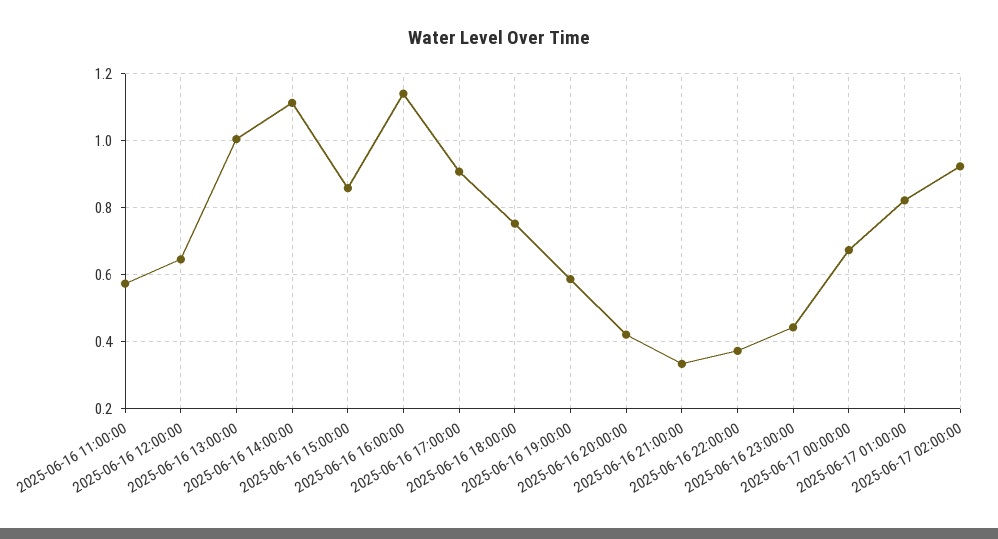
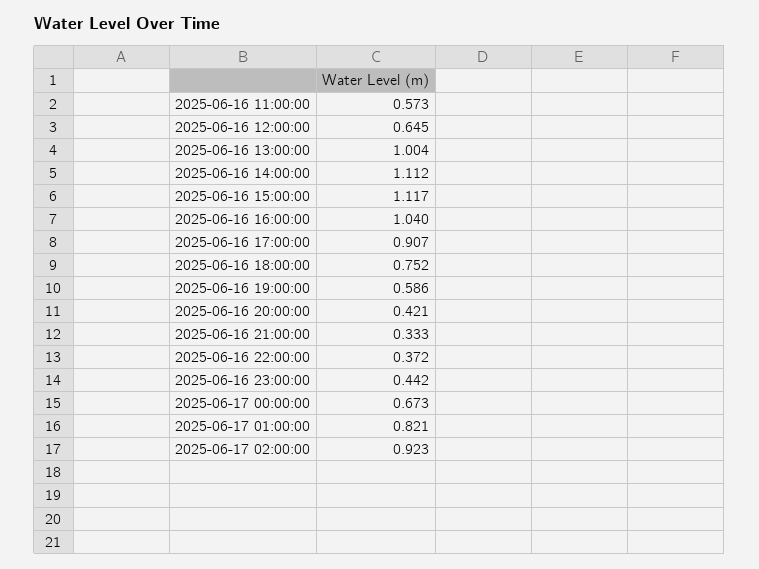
2025-06-16 15:00:00: 0.86 -> 1.117
2025-06-16 16:00:00: 1.14 -> 1.04

